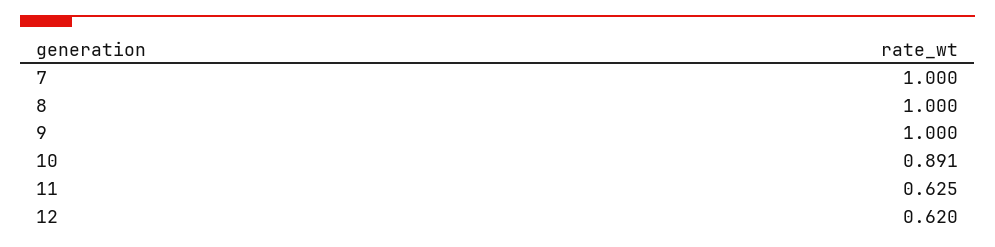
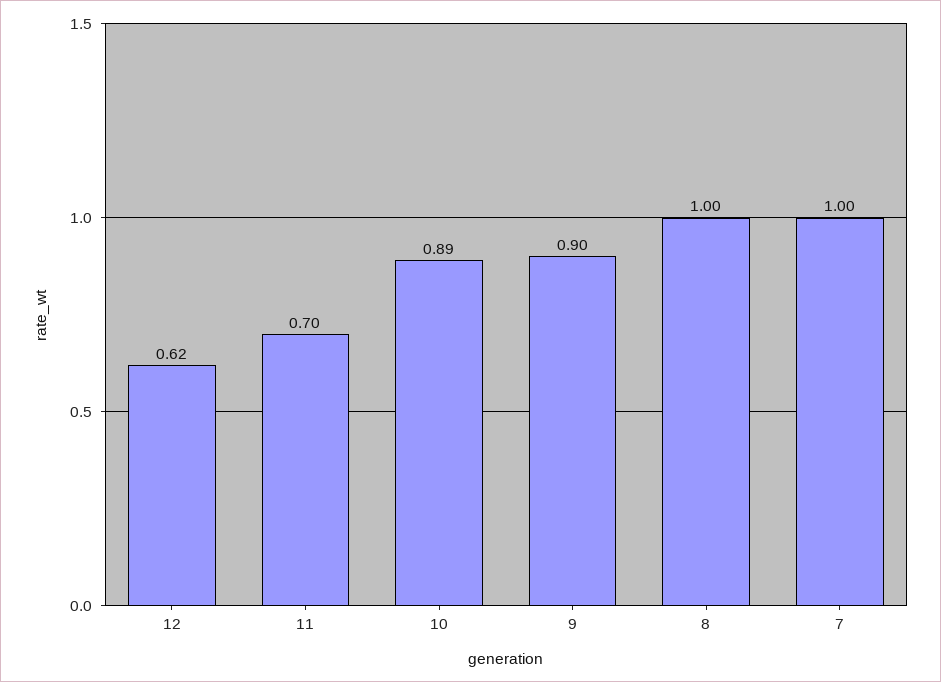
9: 1 -> 0.9
11: 0.625 -> 0.7

